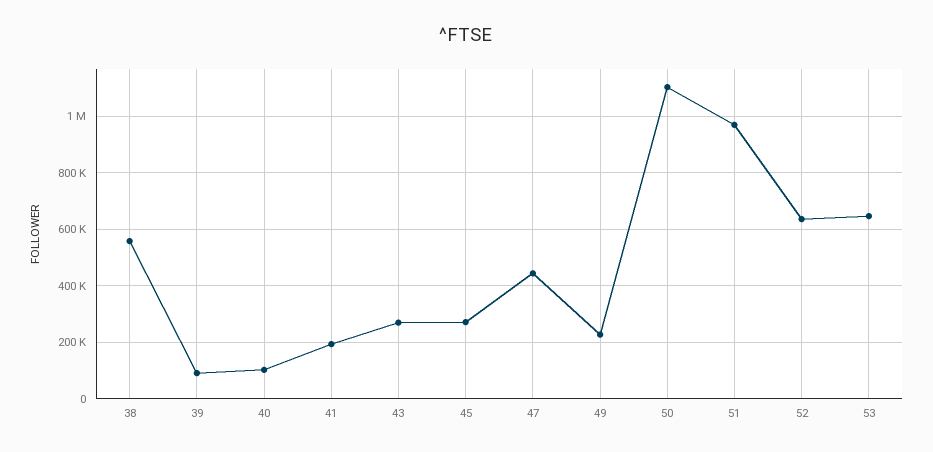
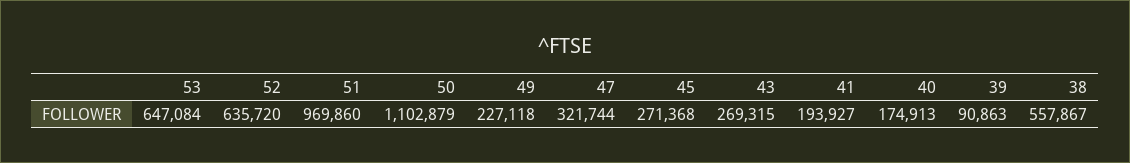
40: 100000 -> 174913
47: 450000 -> 321744

